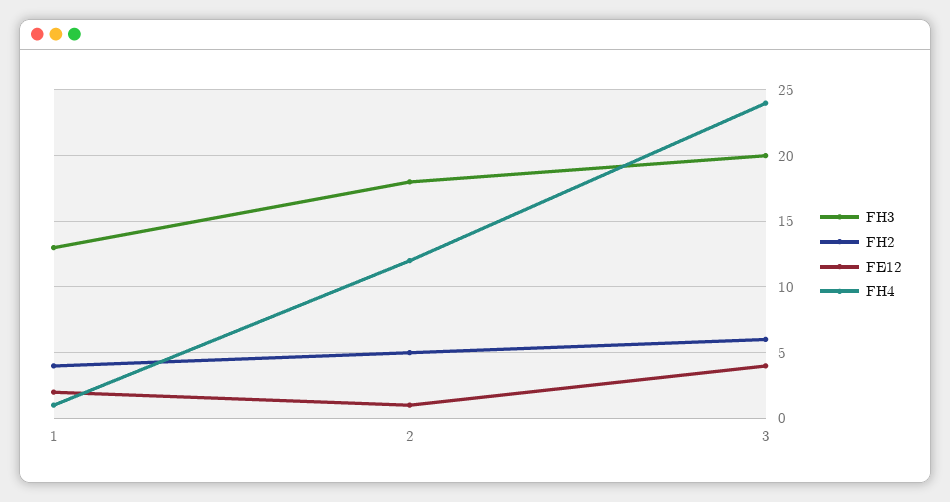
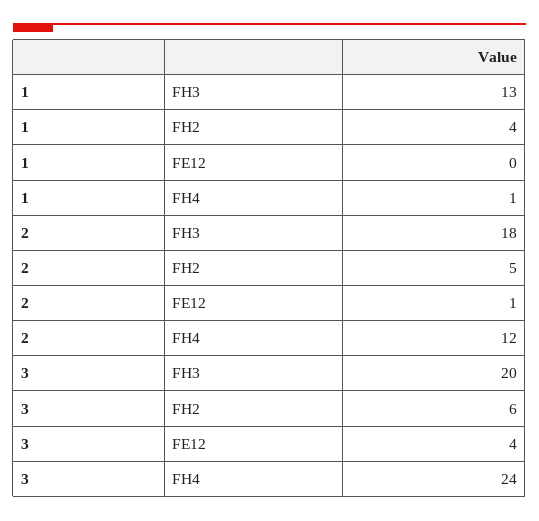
FE12, 1: 2 -> 0

